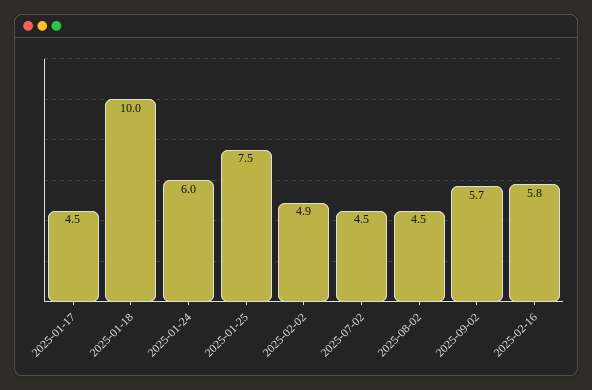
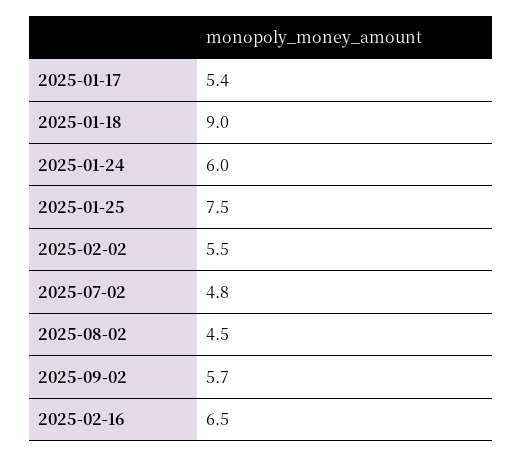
2025-01-17: 4.5 -> 5.4
2025-01-18: 10 -> 9
2025-02-02: 4.9 -> 5.5
2025-07-02: 4.5 -> 4.8
2025-02-16: 5.8 -> 6.5

